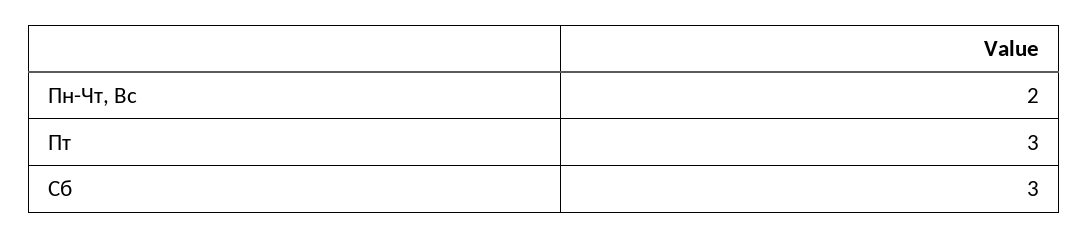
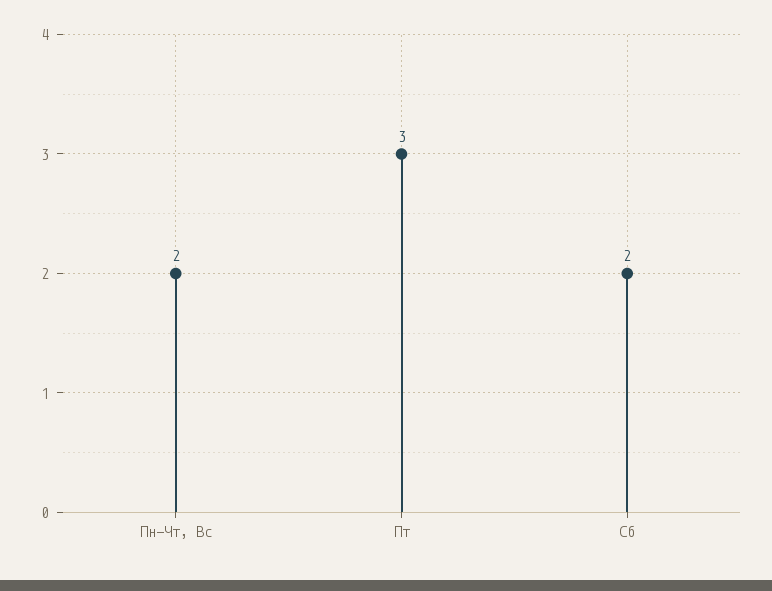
Сб: 3 -> 2

